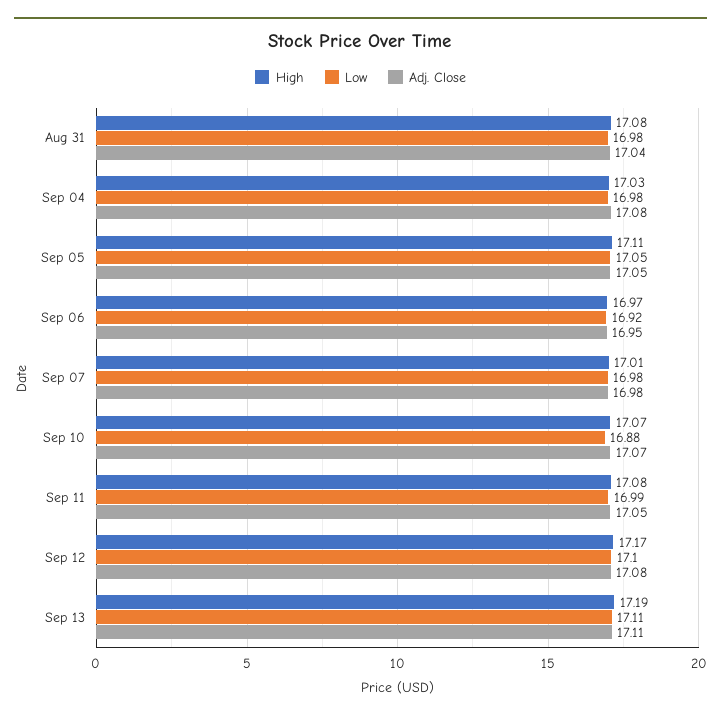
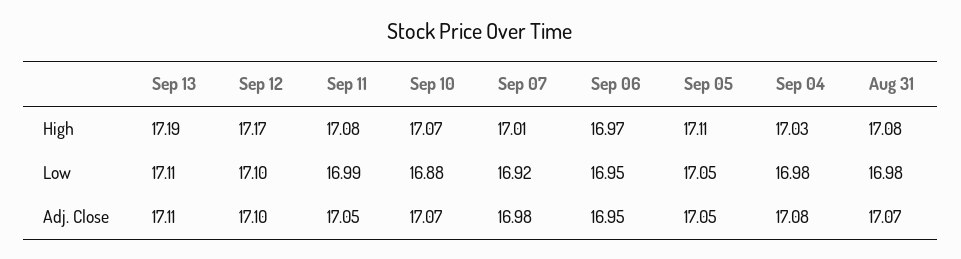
Adj. Close, Aug 31: 17.04 -> 17.07
Low, Sep 06: 16.92 -> 16.95
Low, Sep 07: 16.98 -> 16.92
Adj. Close, Sep 12: 17.08 -> 17.1

